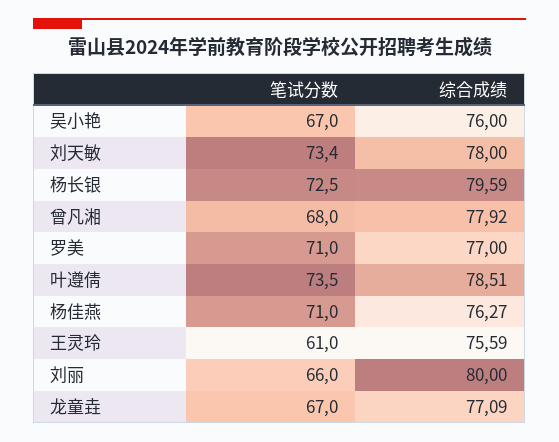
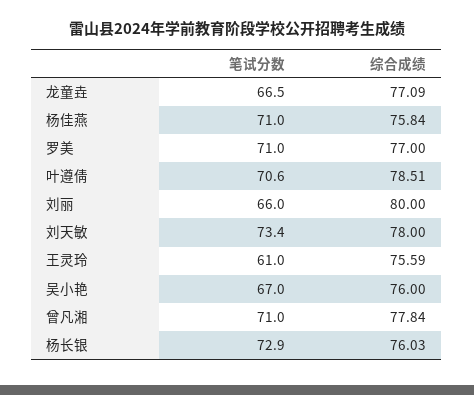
笔试分数, 杨长银: 72.5 -> 72.9
综合成绩, 杨长银: 79.59 -> 76.03
笔试分数, 曾凡湘: 68 -> 71
综合成绩, 曾凡湘: 77.92 -> 77.84
笔试分数, 叶遵倩: 73.5 -> 70.6
综合成绩, 杨佳燕: 76.27 -> 75.84
笔试分数, 龙童垚: 67 -> 66.5

